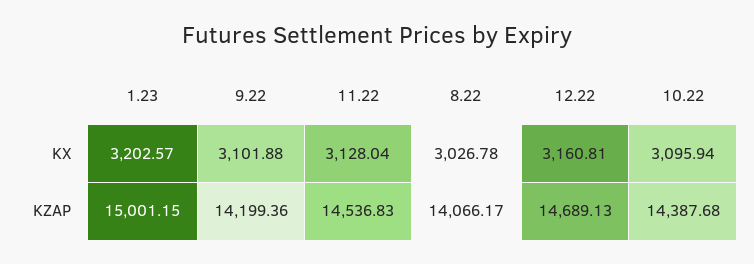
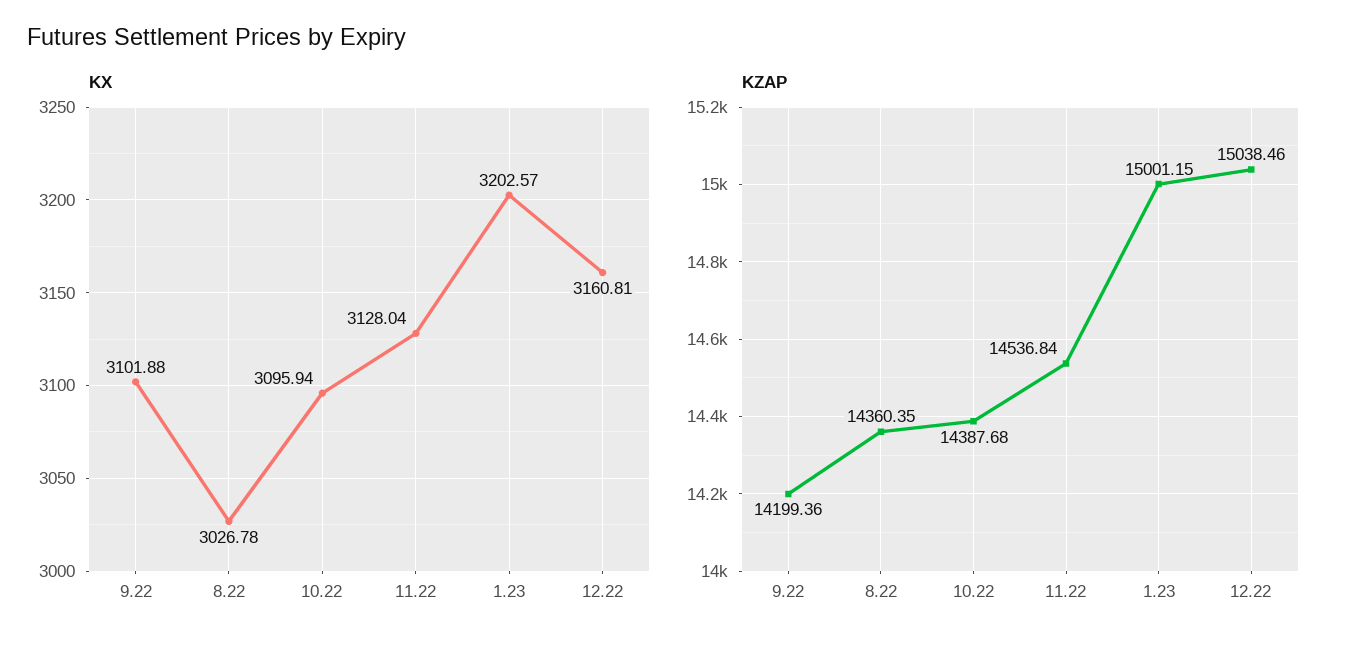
KZAP, 11.22: 14536.83 -> 14536.84
KZAP, 8.22: 14066.17 -> 14360.35
KZAP, 12.22: 14689.13 -> 15038.46

